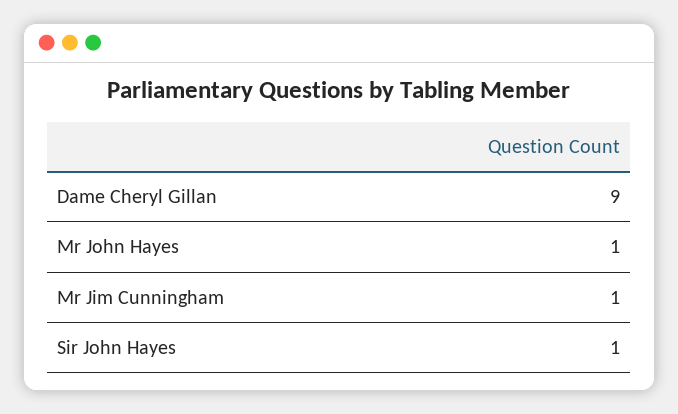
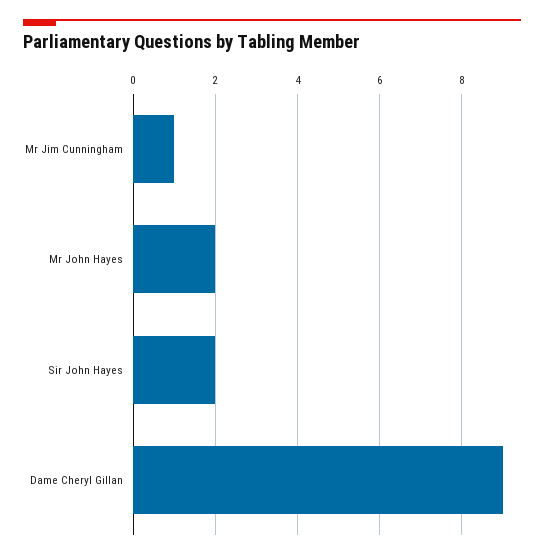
Mr John Hayes: 1 -> 2
Sir John Hayes: 1 -> 2

